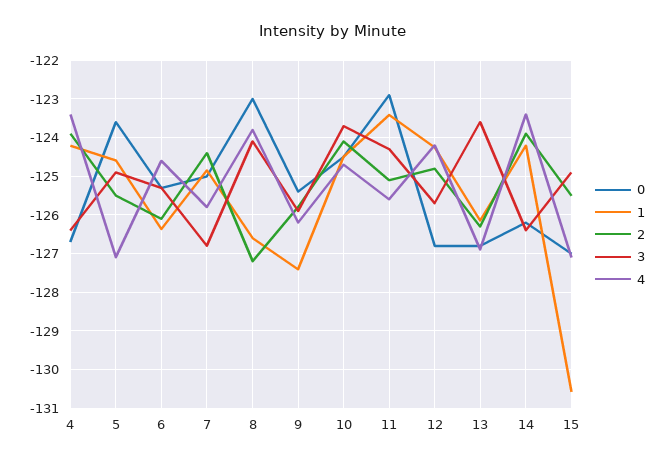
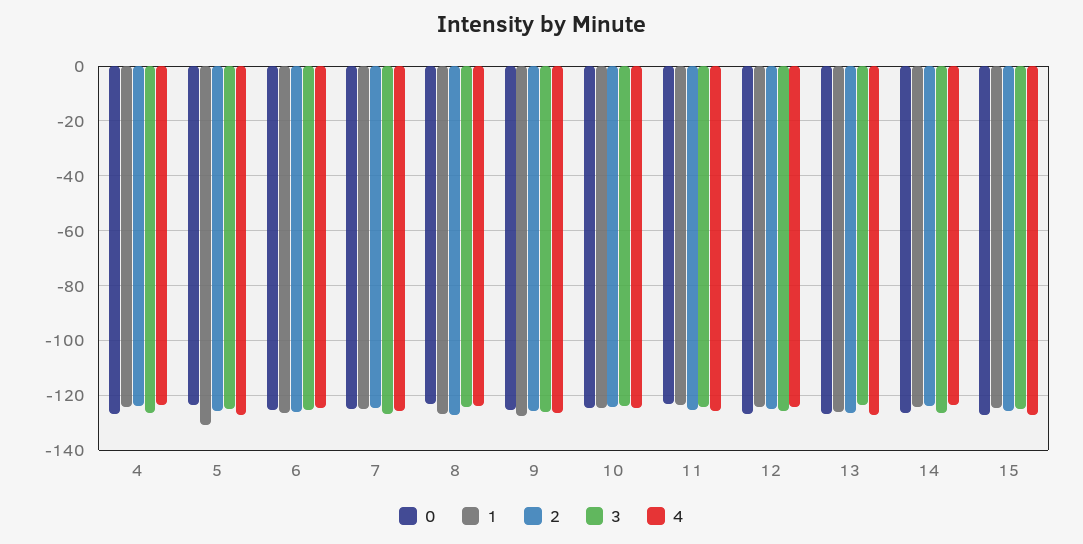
1, 5: -124.6 -> -130
1, 15: -130.6 -> -125

